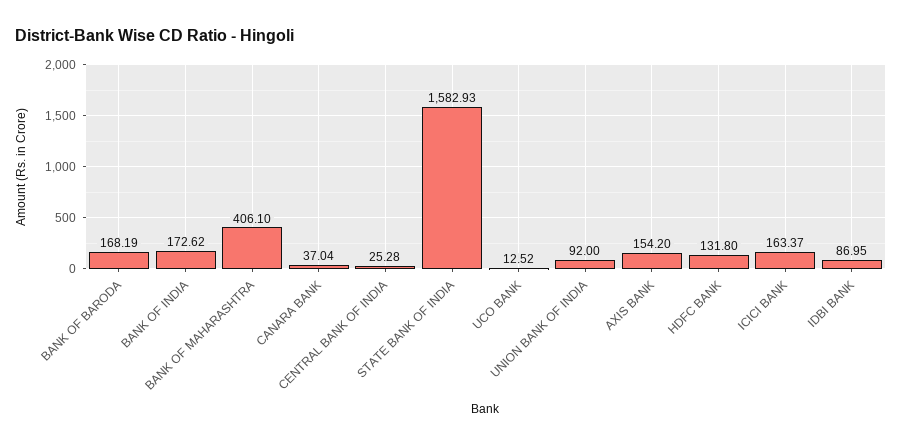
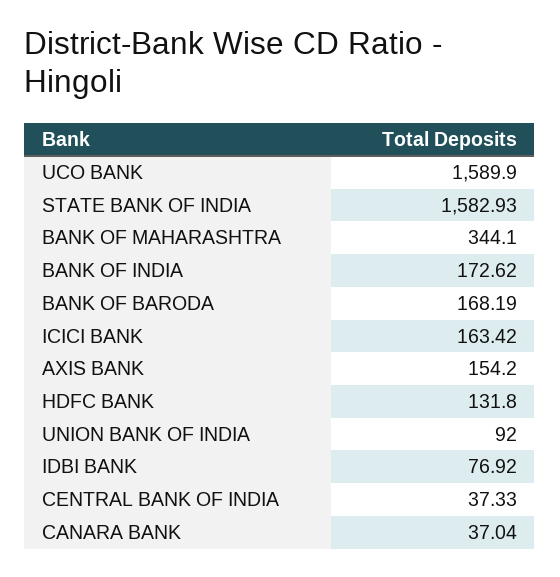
BANK OF MAHARASHTRA: 406.1 -> 344.1
CENTRAL BANK OF INDIA: 25.28 -> 37.33
UCO BANK: 12.52 -> 1589.9
ICICI BANK: 163.37 -> 163.42
IDBI BANK: 86.95 -> 76.92

